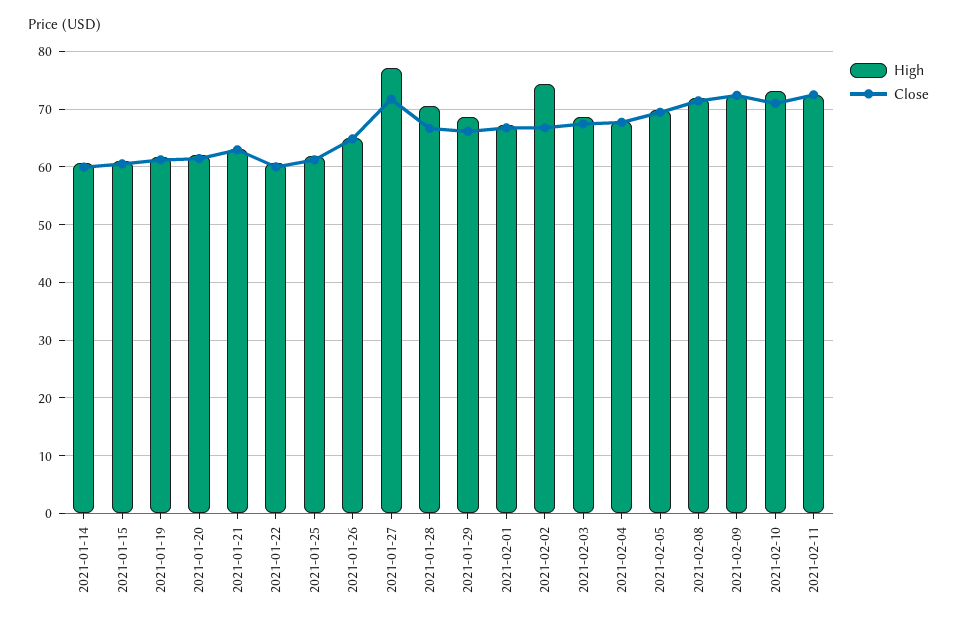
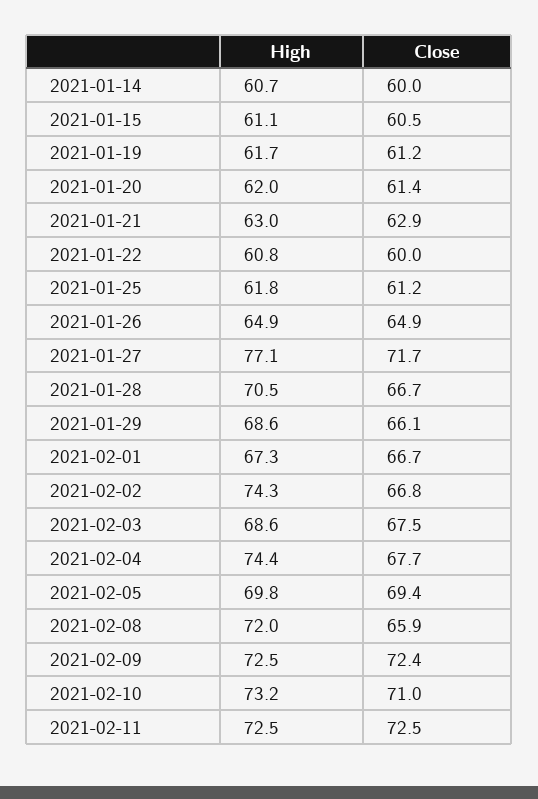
High, 2021-02-04: 68 -> 74.4
Close, 2021-02-08: 72 -> 65.9

